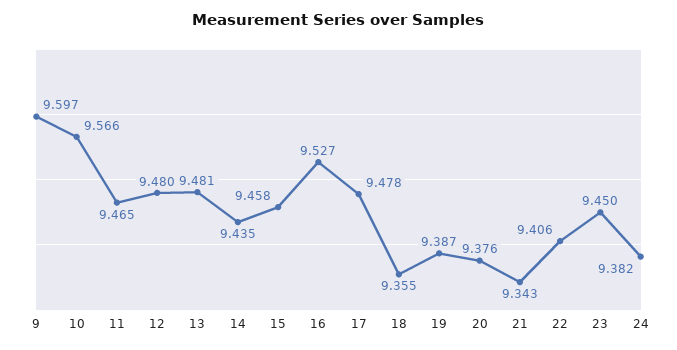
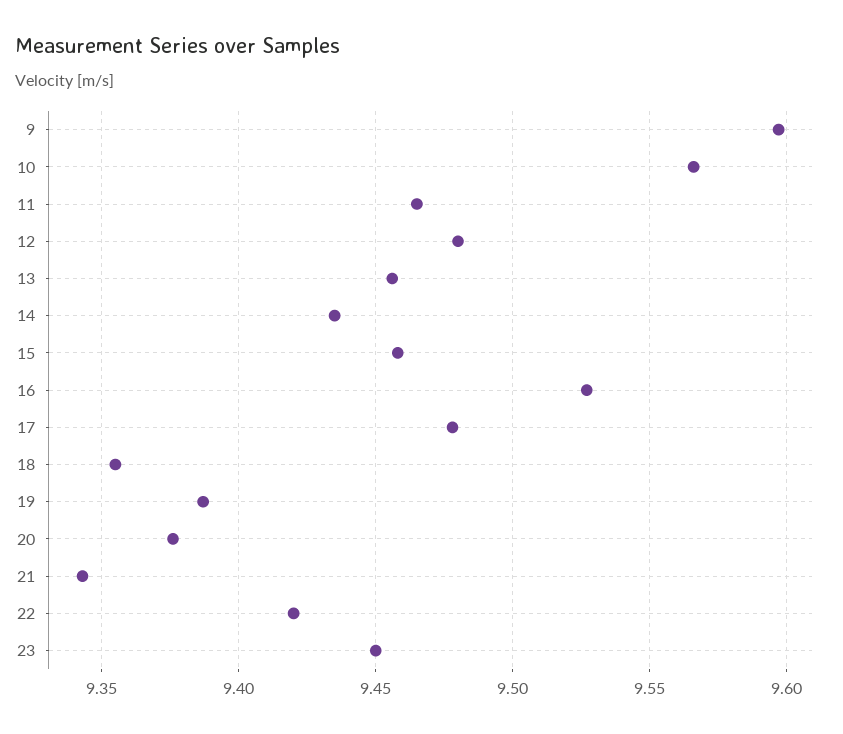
13: 9.481 -> 9.455
22: 9.406 -> 9.42
24: 9.382 -> none

